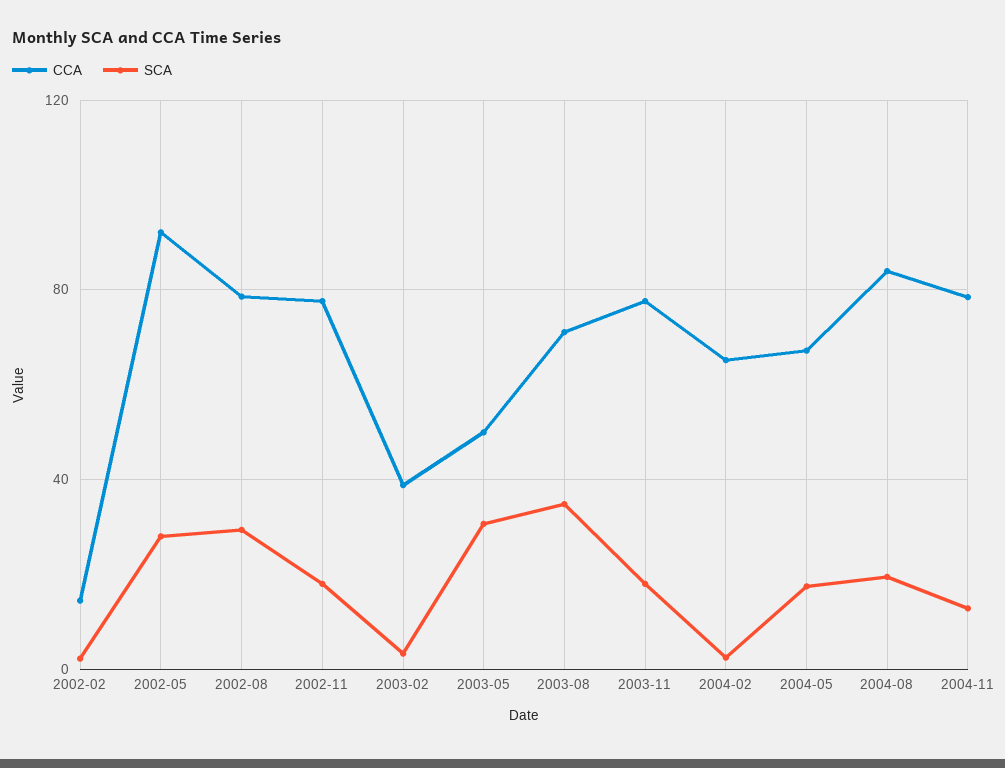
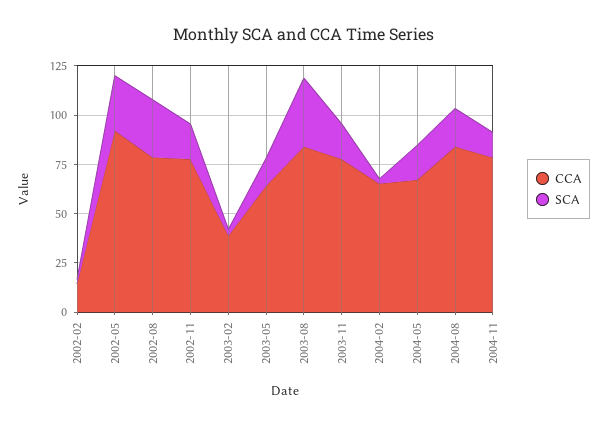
CCA, 2003-05: 50 -> 65
SCA, 2003-05: 30 -> 15
CCA, 2003-08: 70 -> 85

